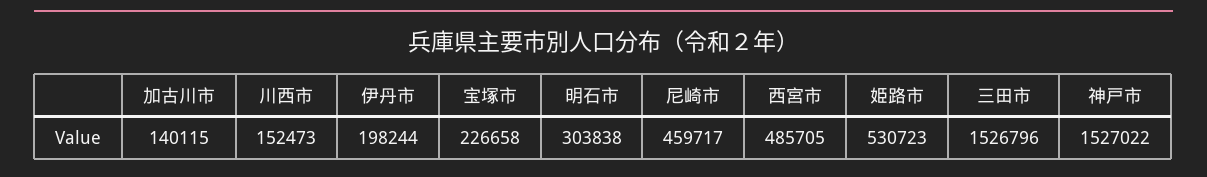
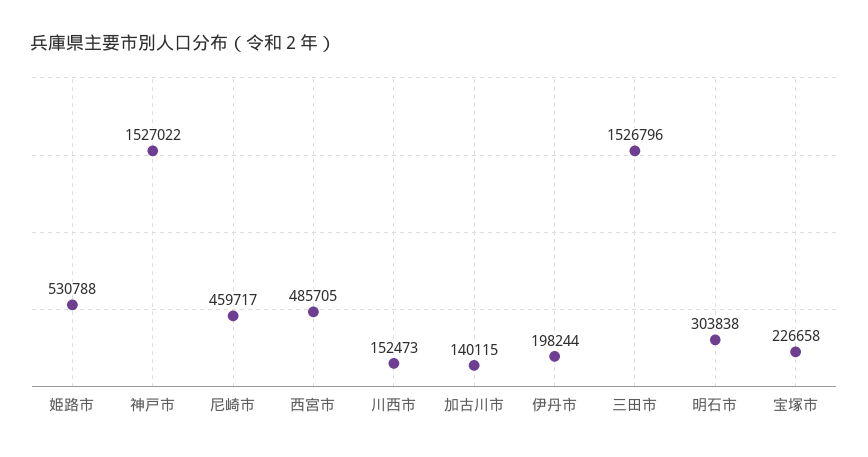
姫路市: 530723 -> 530788

